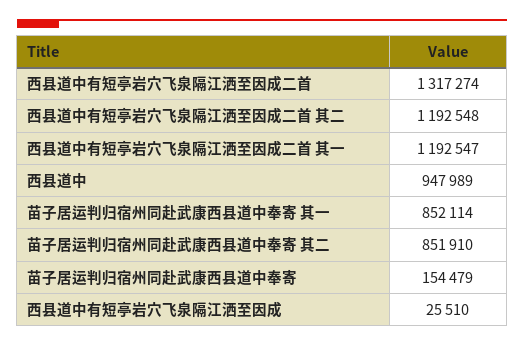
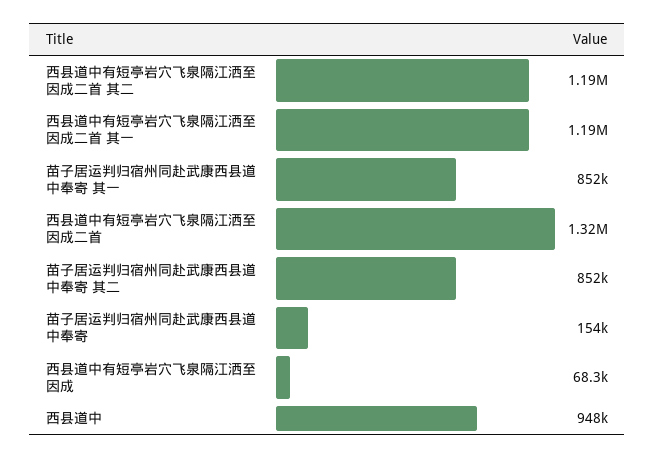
西县道中有短亭岩穴飞泉隔江洒至因成: 25510 -> 68300

